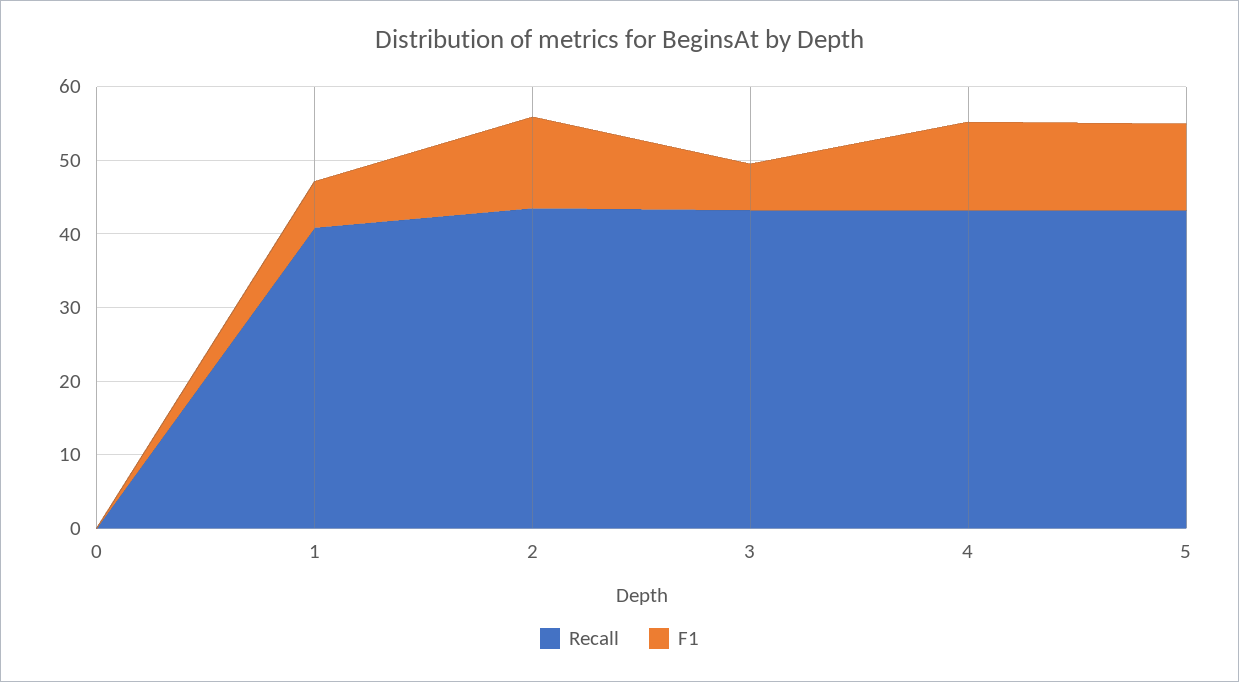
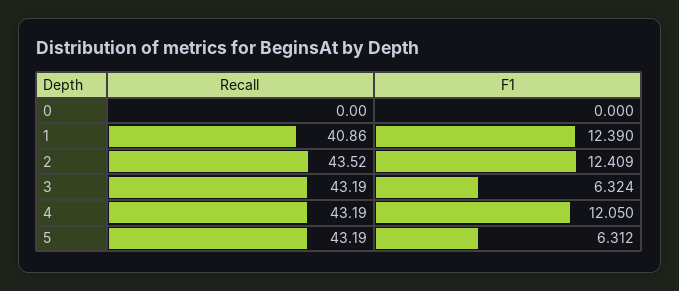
F1, 1: 6 -> 12.39
F1, 5: 12 -> 6.312

